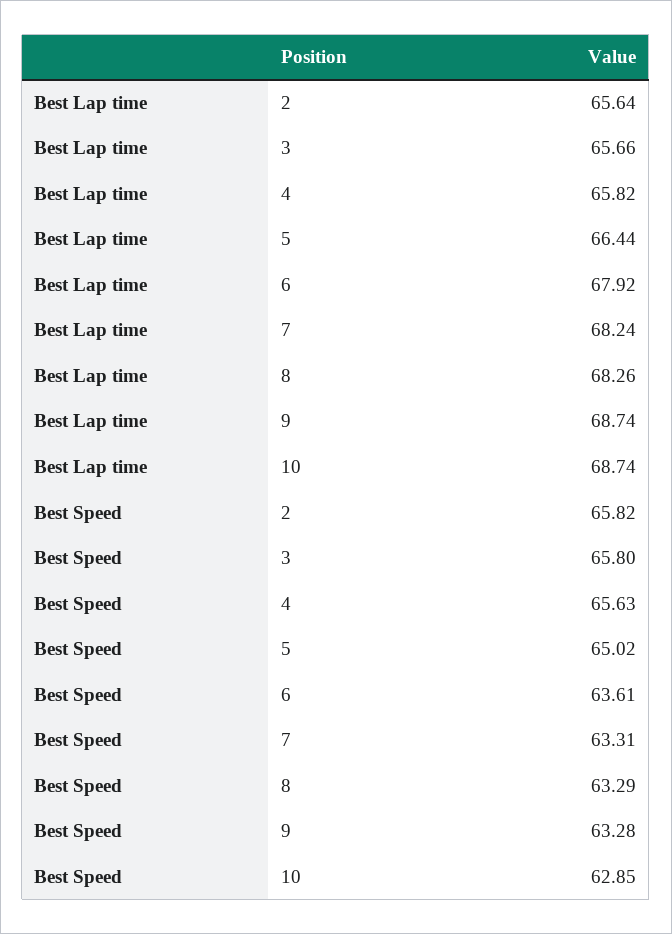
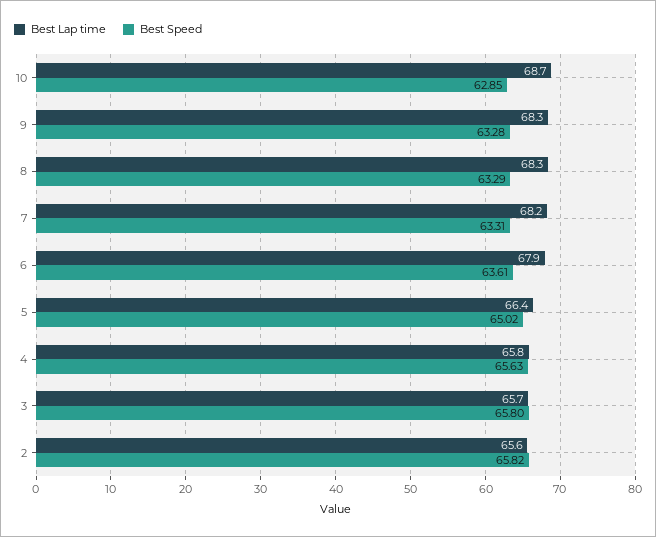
Best Lap time, 9: 68.74 -> 68.3

